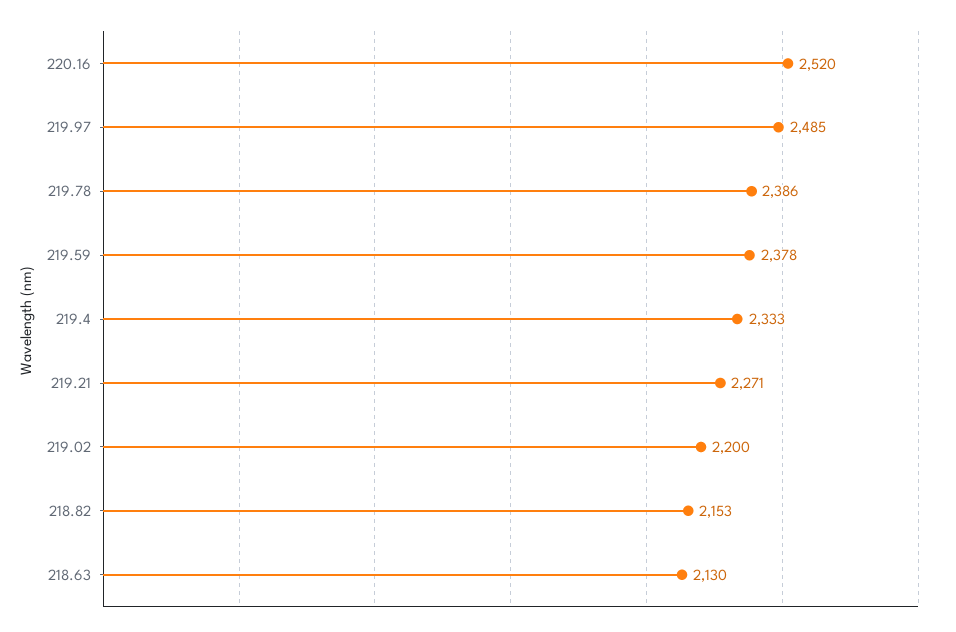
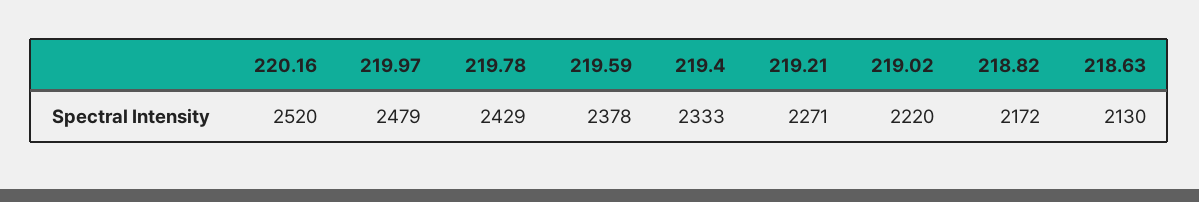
219.97: 2485 -> 2479
219.78: 2386 -> 2429
219.02: 2200 -> 2220
218.82: 2153 -> 2172

